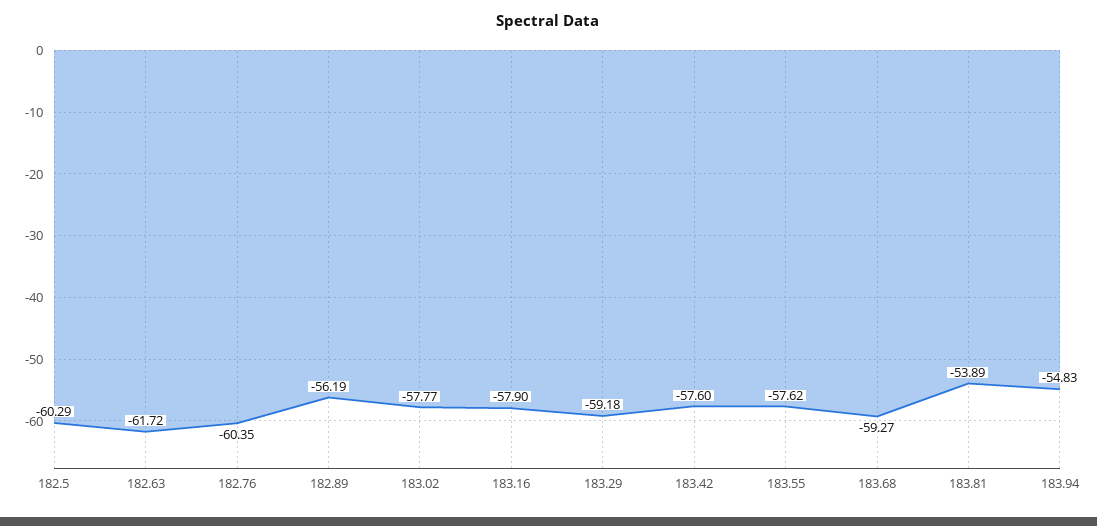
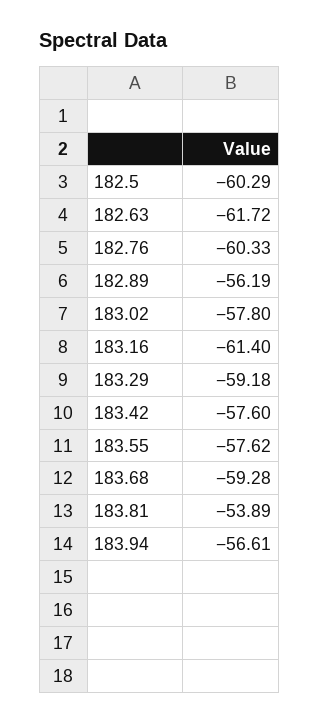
182.76: -60.35 -> -60.33
183.02: -57.77 -> -57.8
183.16: -57.9 -> -61.4
183.68: -59.27 -> -59.28
183.94: -54.83 -> -56.61

